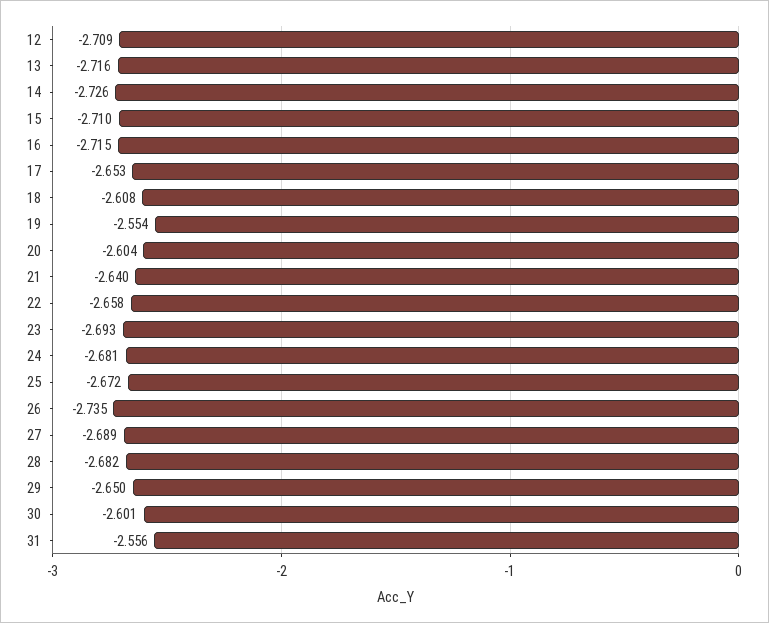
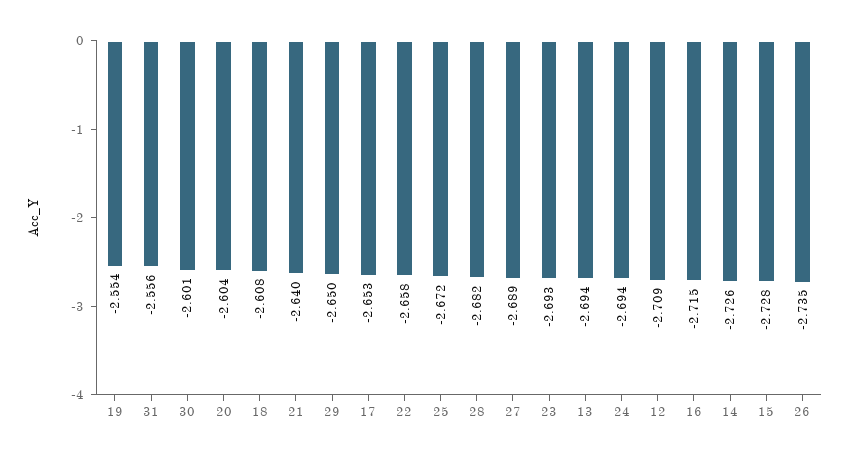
13: -2.716 -> -2.694
15: -2.71 -> -2.728
24: -2.681 -> -2.694

